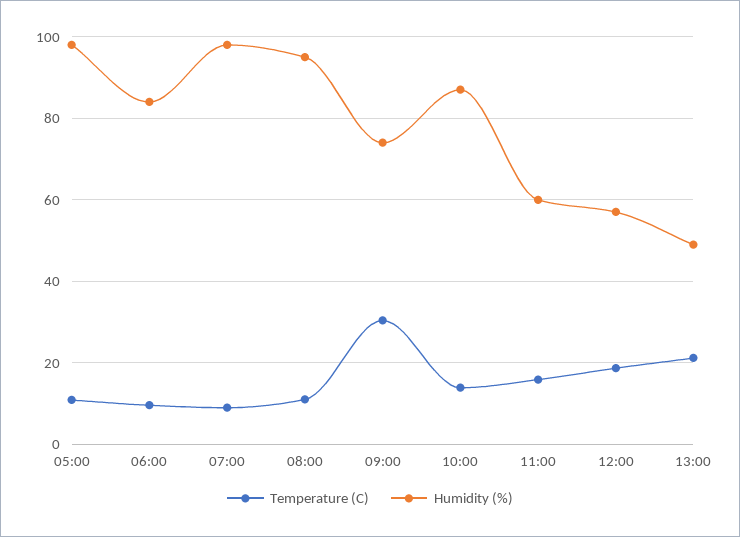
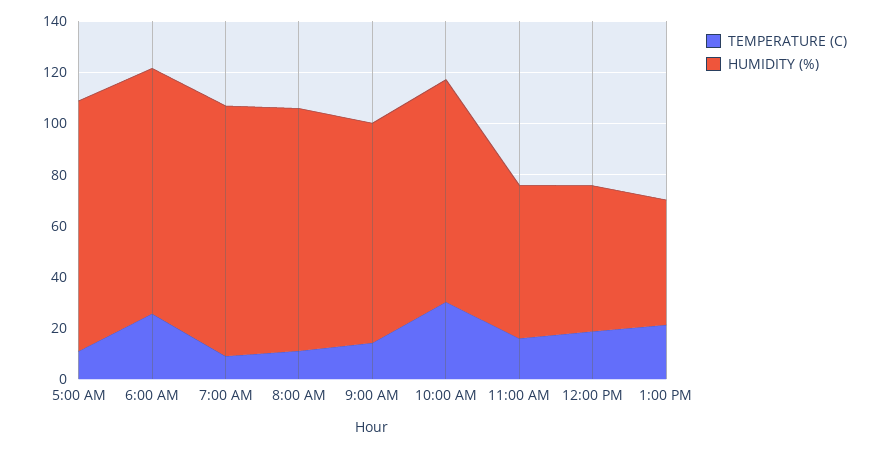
Temperature (C), 06:00: 10 -> 25
Humidity (%), 06:00: 84 -> 95
Temperature (C), 09:00: 30 -> 15
Humidity (%), 09:00: 74 -> 85
Temperature (C), 10:00: 14 -> 30

